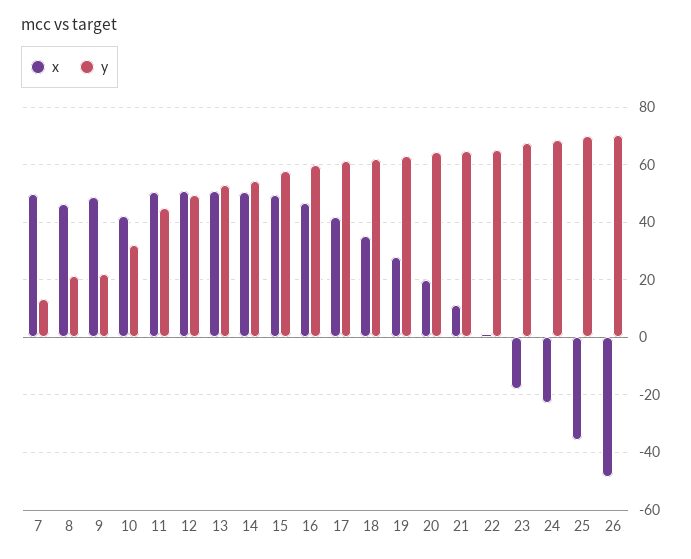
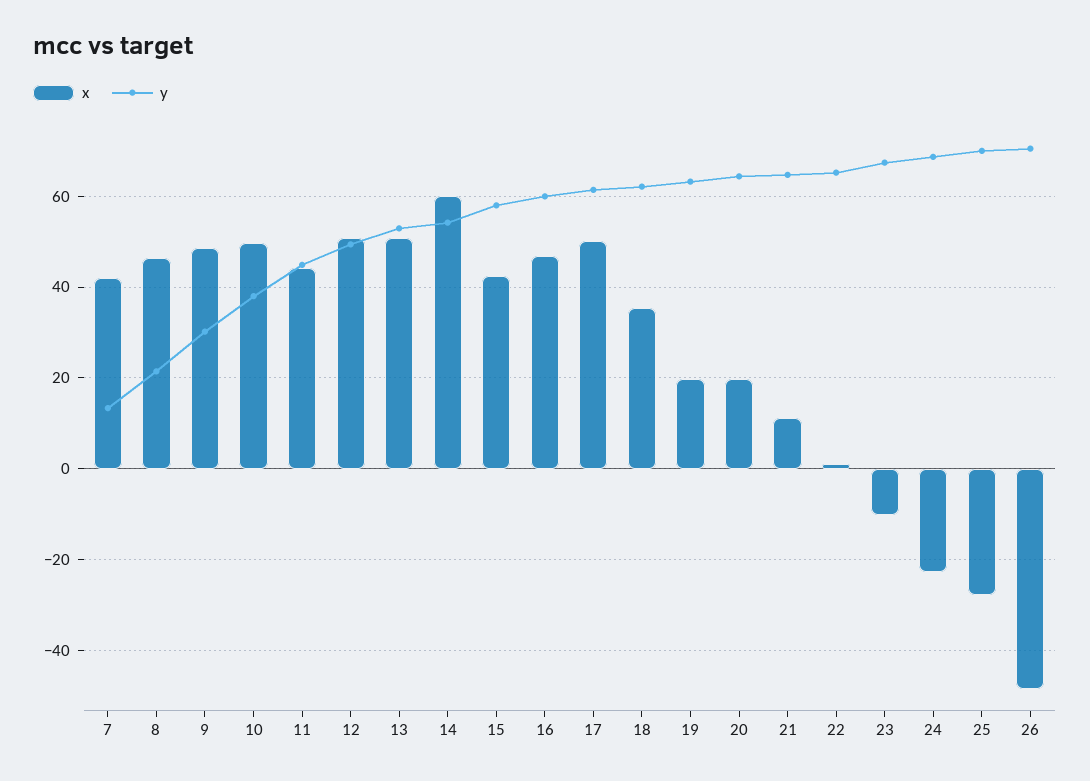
x, 7: 50 -> 42
y, 9: 22.5 -> 30
x, 10: 42.5 -> 50
y, 10: 32.5 -> 38
x, 11: 50 -> 44
x, 14: 50 -> 60
x, 15: 50 -> 42
x, 17: 42.5 -> 50
x, 19: 27.5 -> 20
x, 23: -17.5 -> -10
x, 25: -35 -> -28

